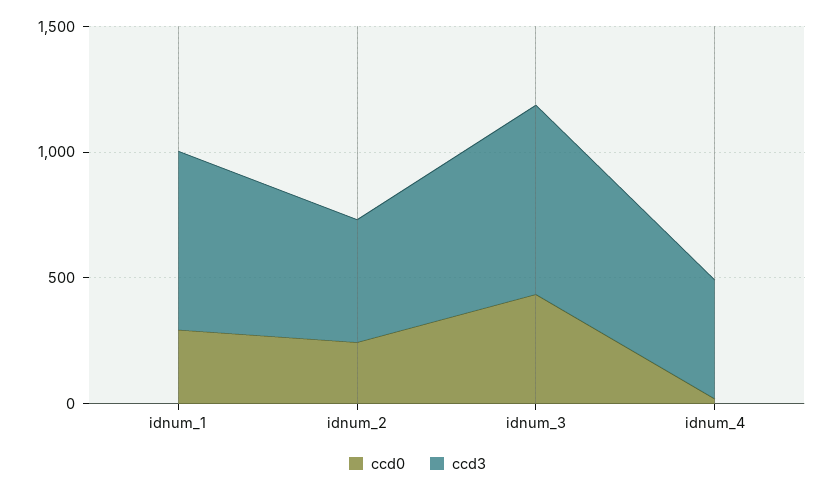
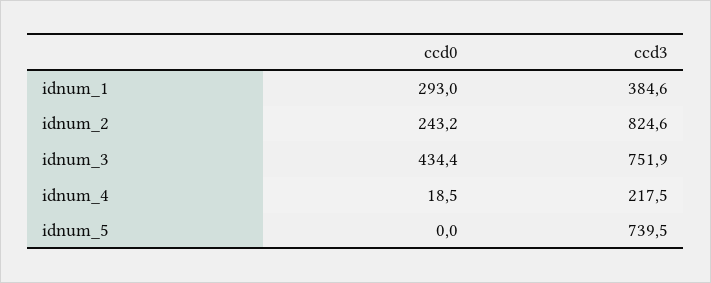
ccd3, idnum_1: 700 -> 384.6
ccd3, idnum_2: 500 -> 824.6
ccd3, idnum_4: 500 -> 217.5
ccd0, idnum_5: none -> 0
ccd3, idnum_5: none -> 739.5

